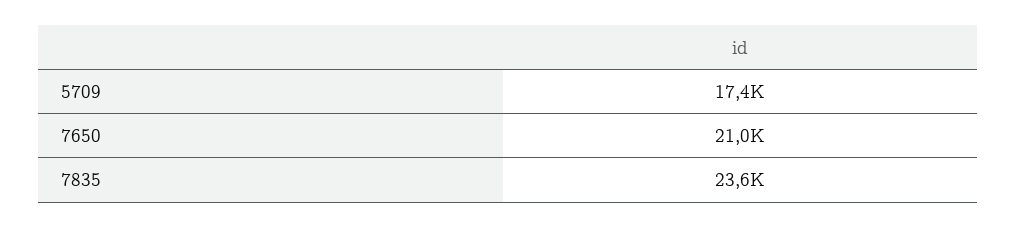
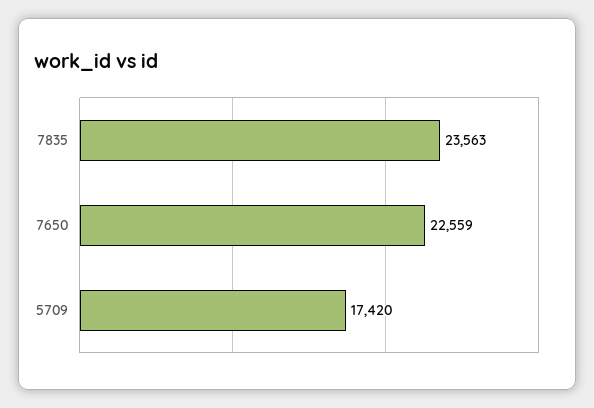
7650: 21000 -> 22559

